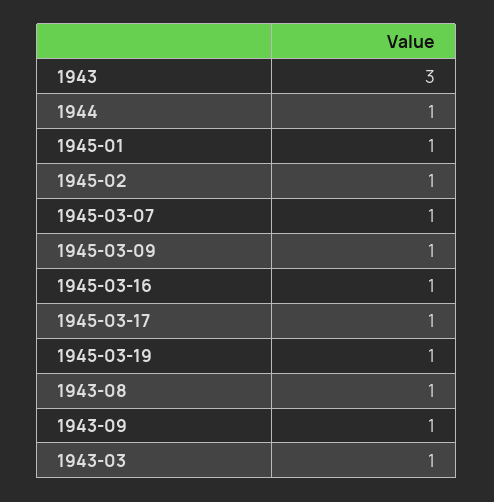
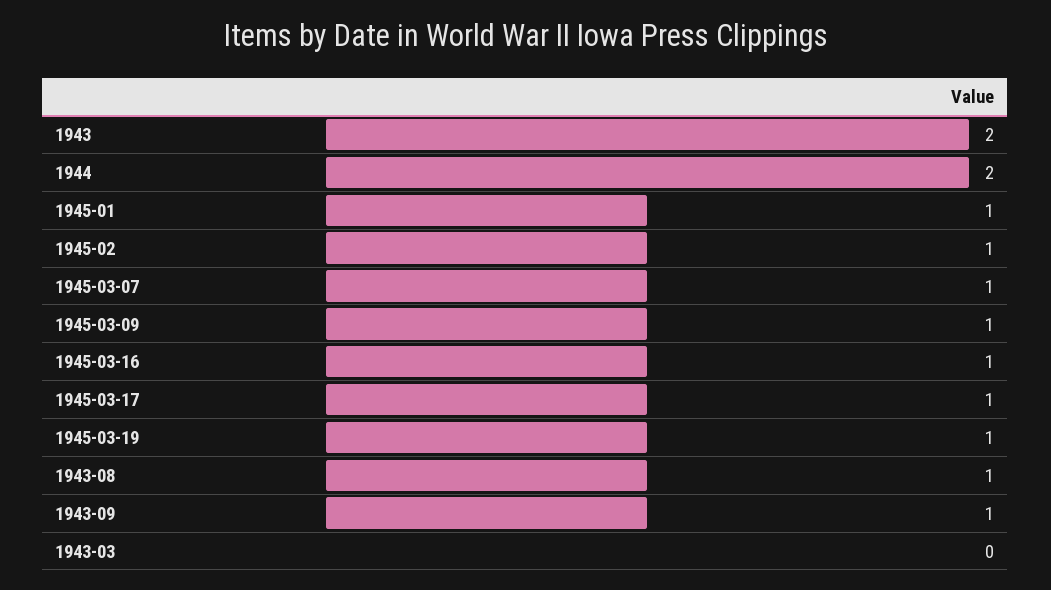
1943: 3 -> 2
1944: 1 -> 2
1943-03: 1 -> 0

